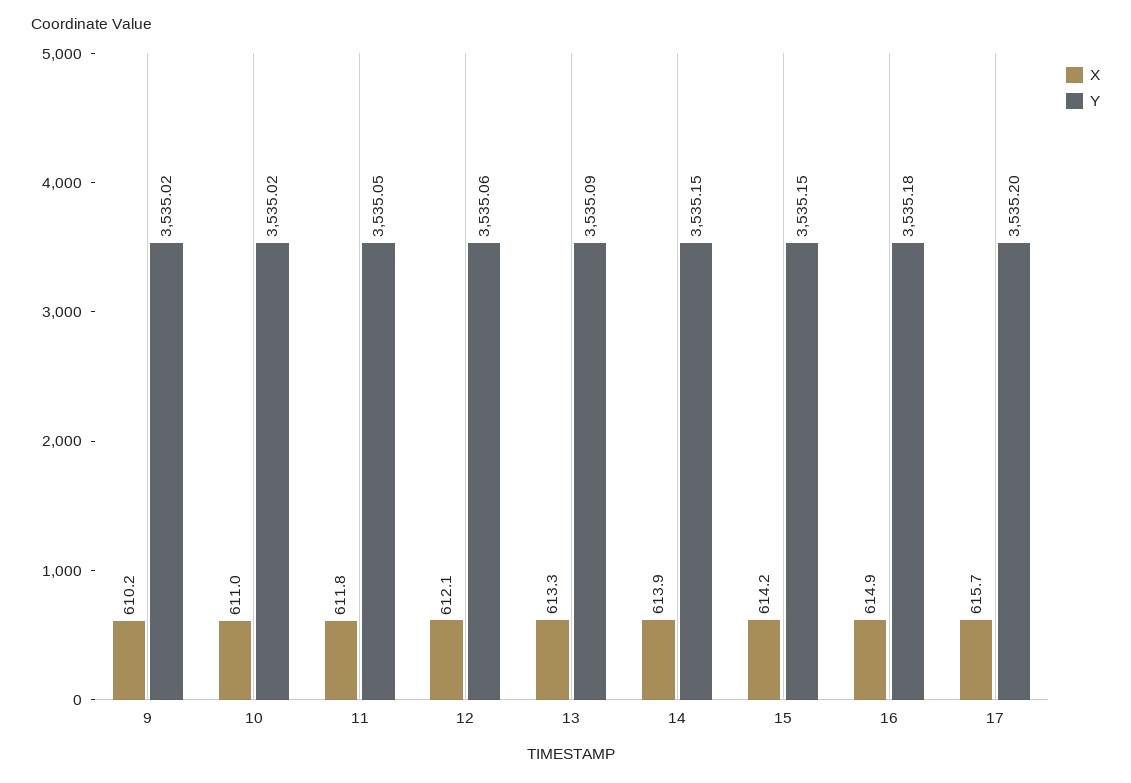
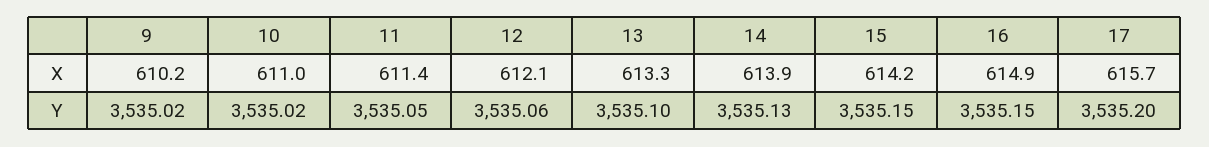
X, 11: 611.8 -> 611.4
Y, 13: 3535.09 -> 3535.1
Y, 14: 3535.15 -> 3535.13
Y, 16: 3535.18 -> 3535.15

